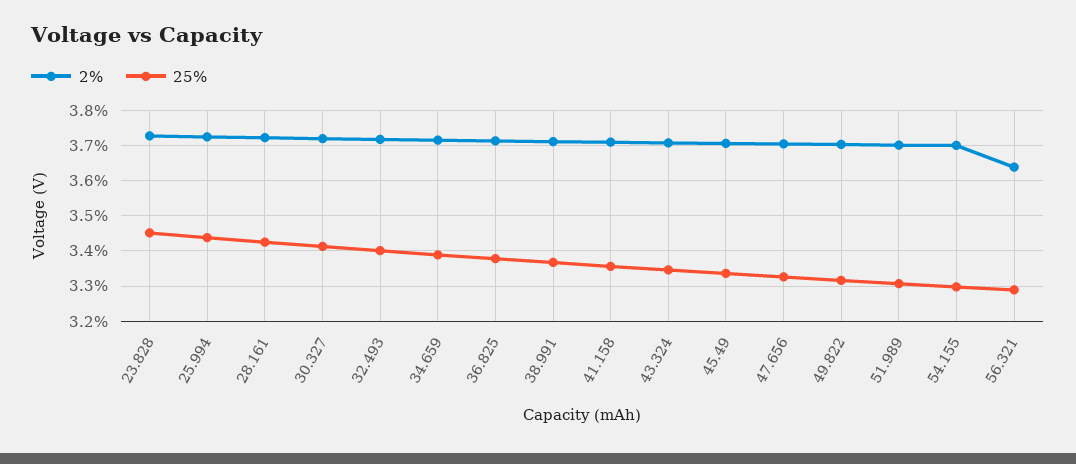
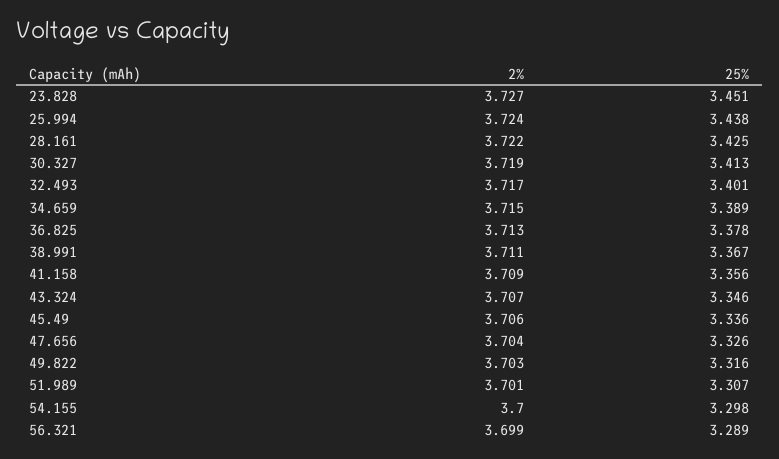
2%, 56.321: 3.64 -> 3.699

